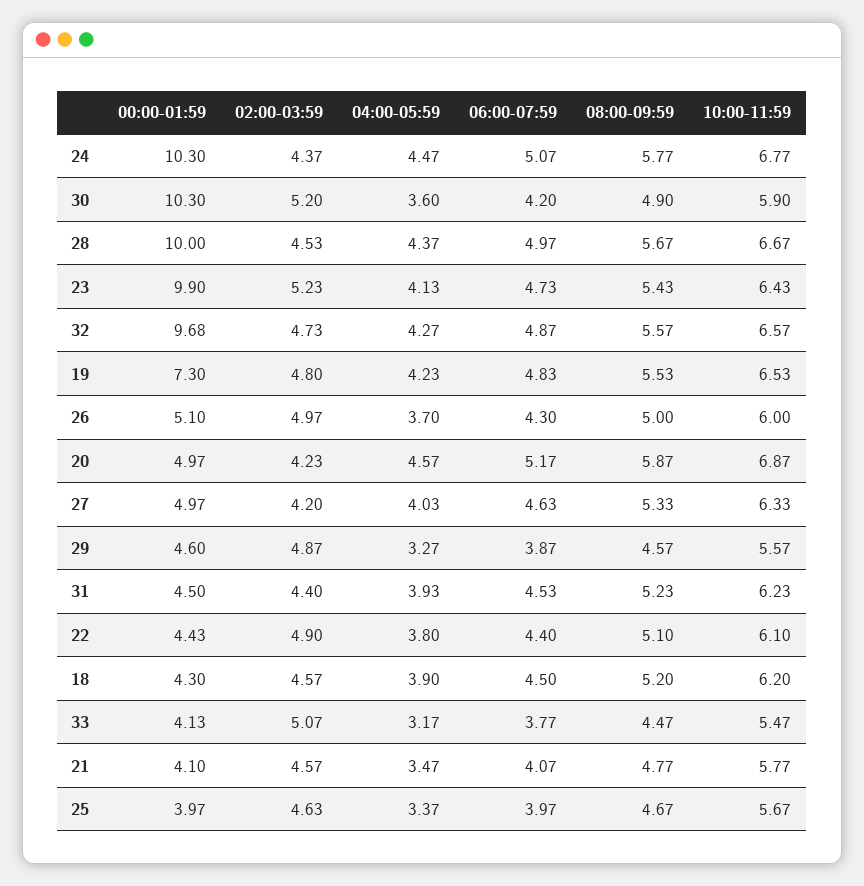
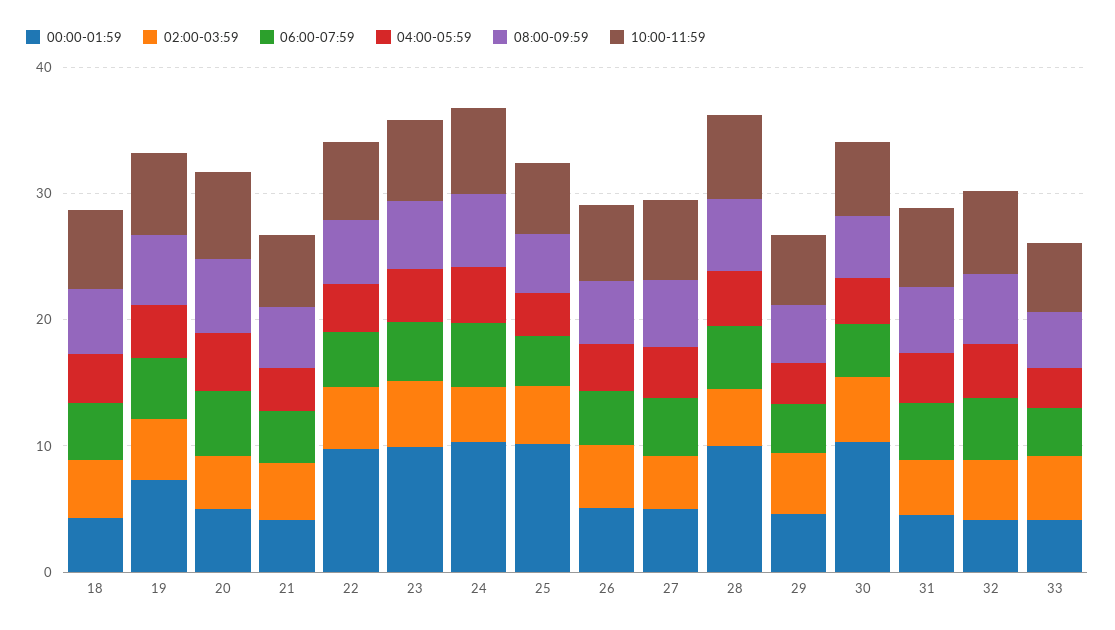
00:00-01:59, 32: 9.68 -> 4
00:00-01:59, 22: 4.43 -> 10
00:00-01:59, 25: 3.97 -> 10

